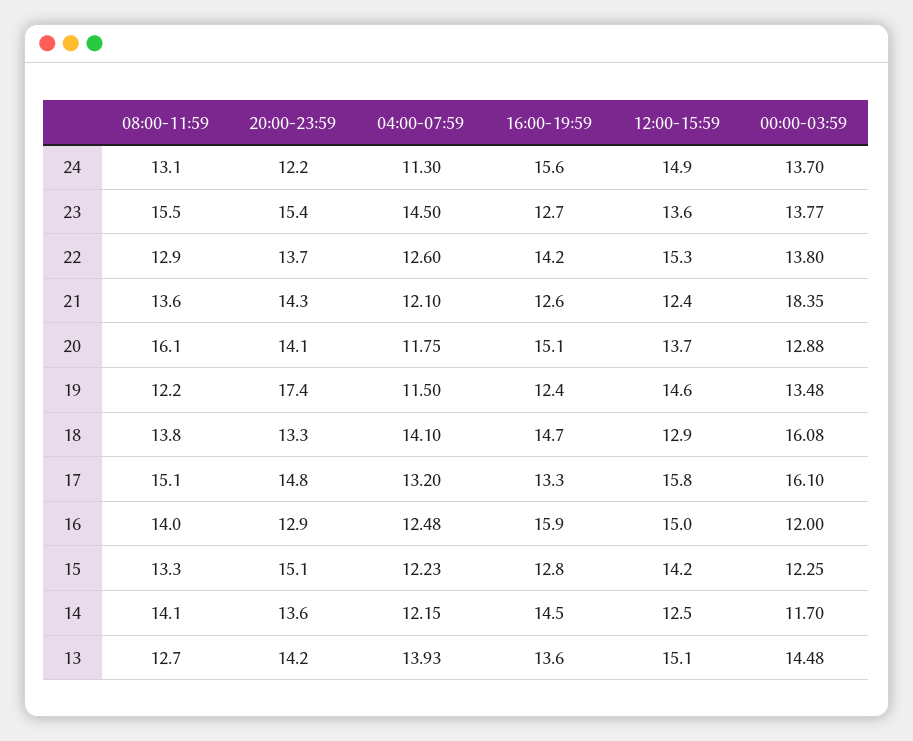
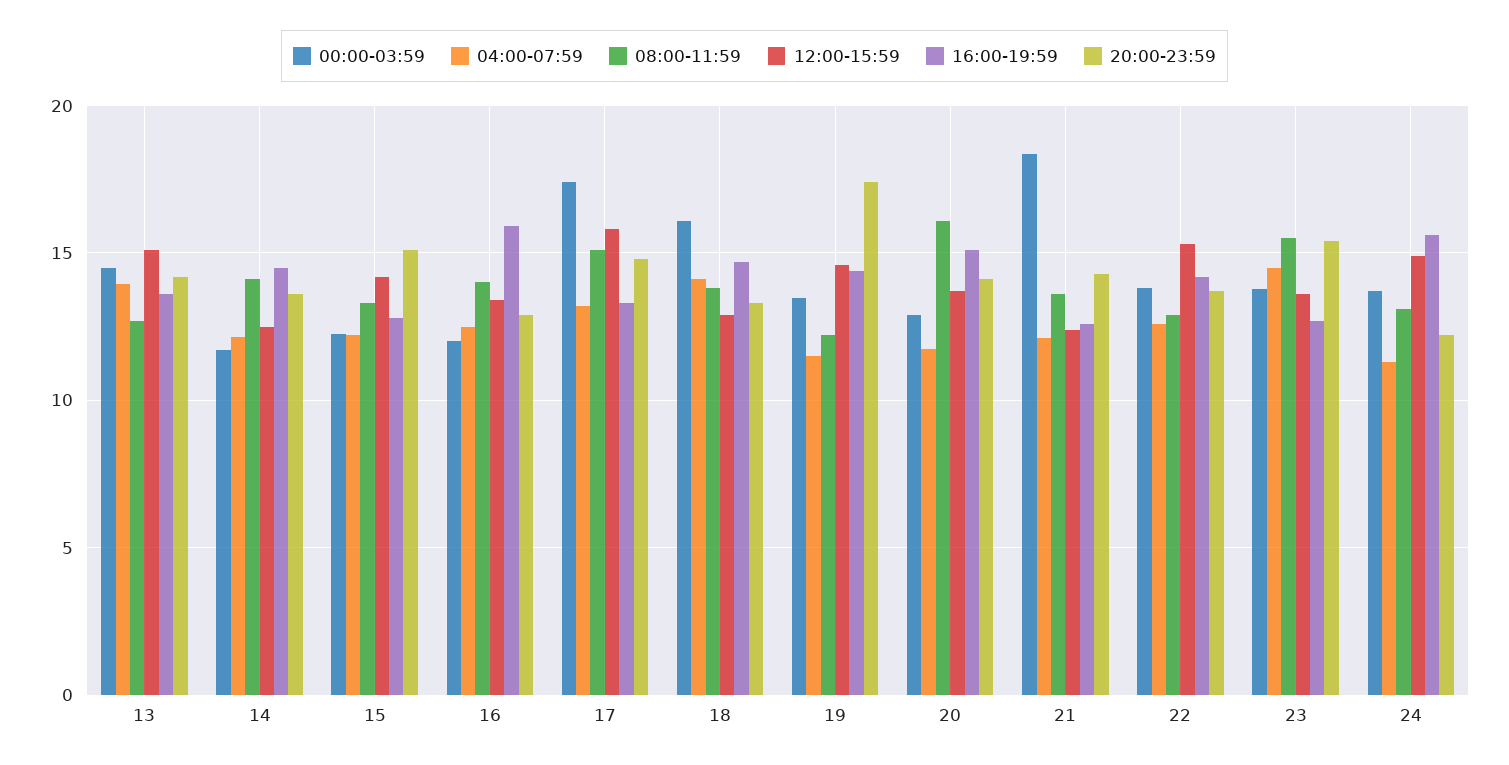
16:00-19:59, 19: 12.4 -> 14.5
00:00-03:59, 17: 16.1 -> 17.5
12:00-15:59, 16: 15 -> 13.5

